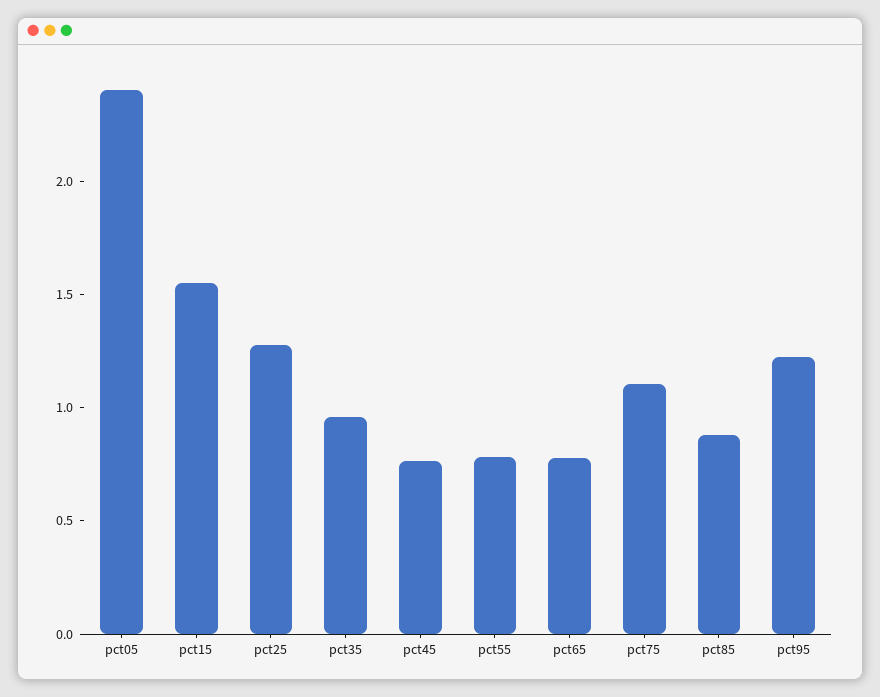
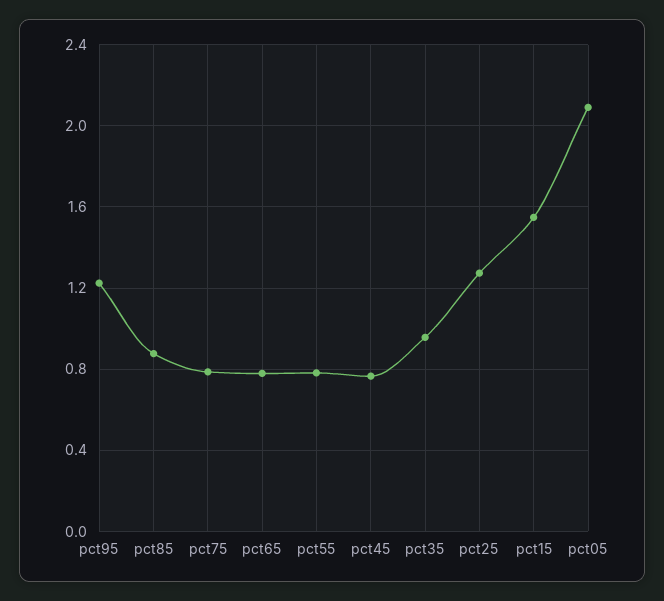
pct05: 2.4 -> 2.1
pct75: 1.1 -> 0.8

